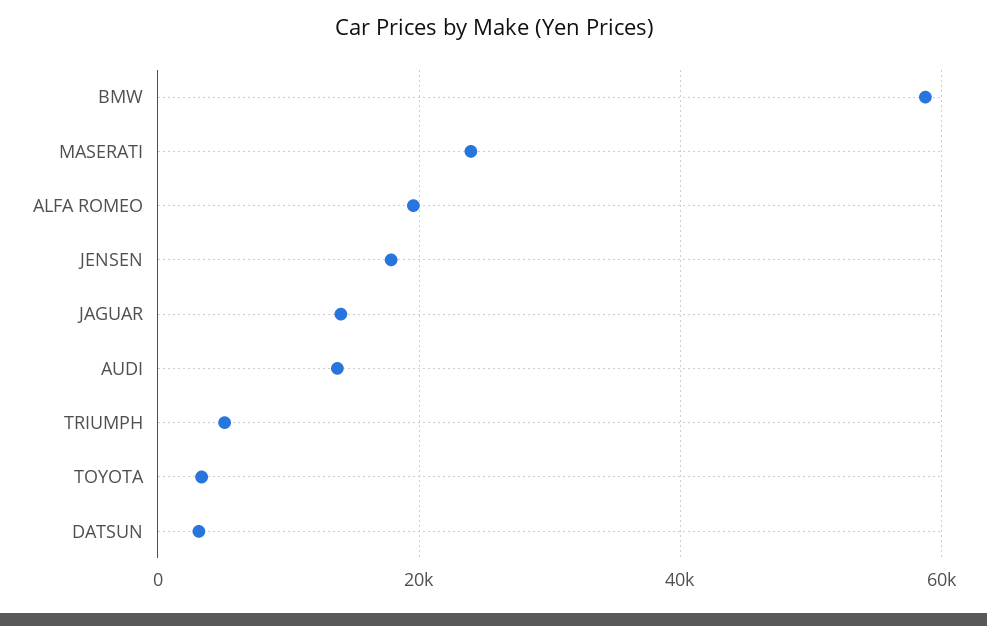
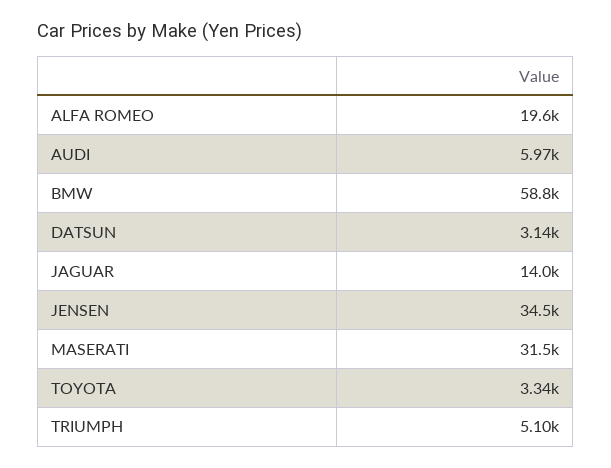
MASERATI: 24000 -> 31500
JENSEN: 18000 -> 34500
AUDI: 14000 -> 5970

